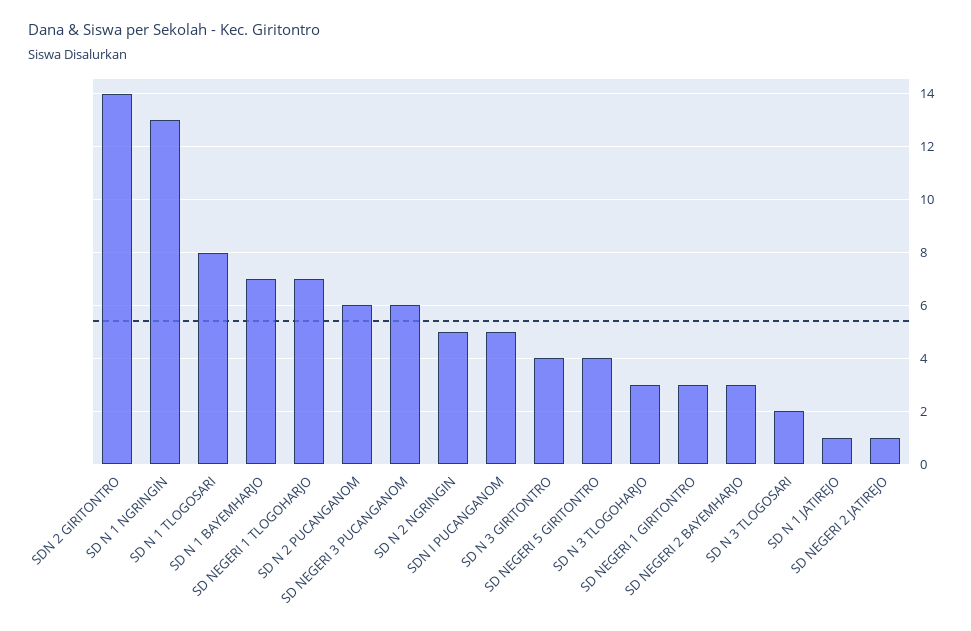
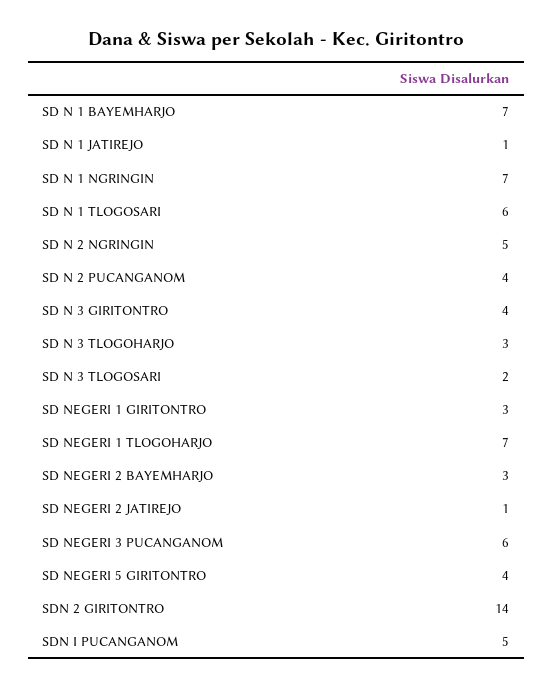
SD N 1 NGRINGIN: 13 -> 7
SD N 1 TLOGOSARI: 8 -> 6
SD N 2 PUCANGANOM: 6 -> 4

